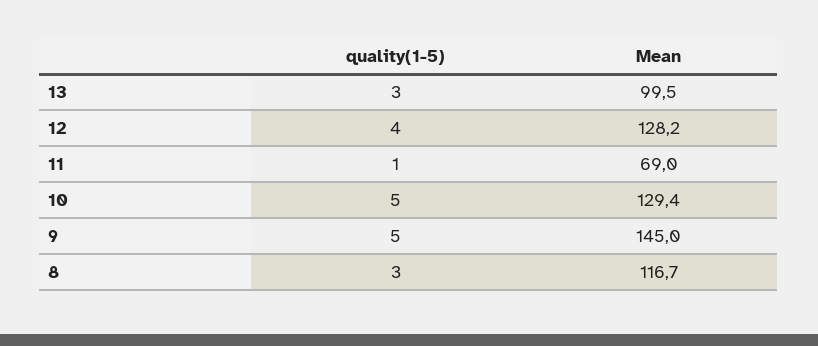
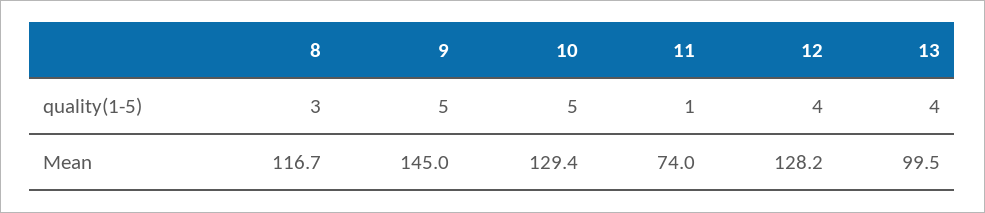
quality(1-5), 13: 3 -> 4
Mean, 11: 69 -> 74

